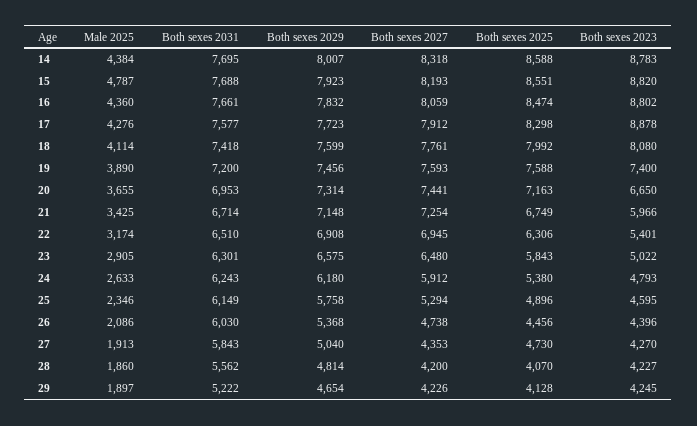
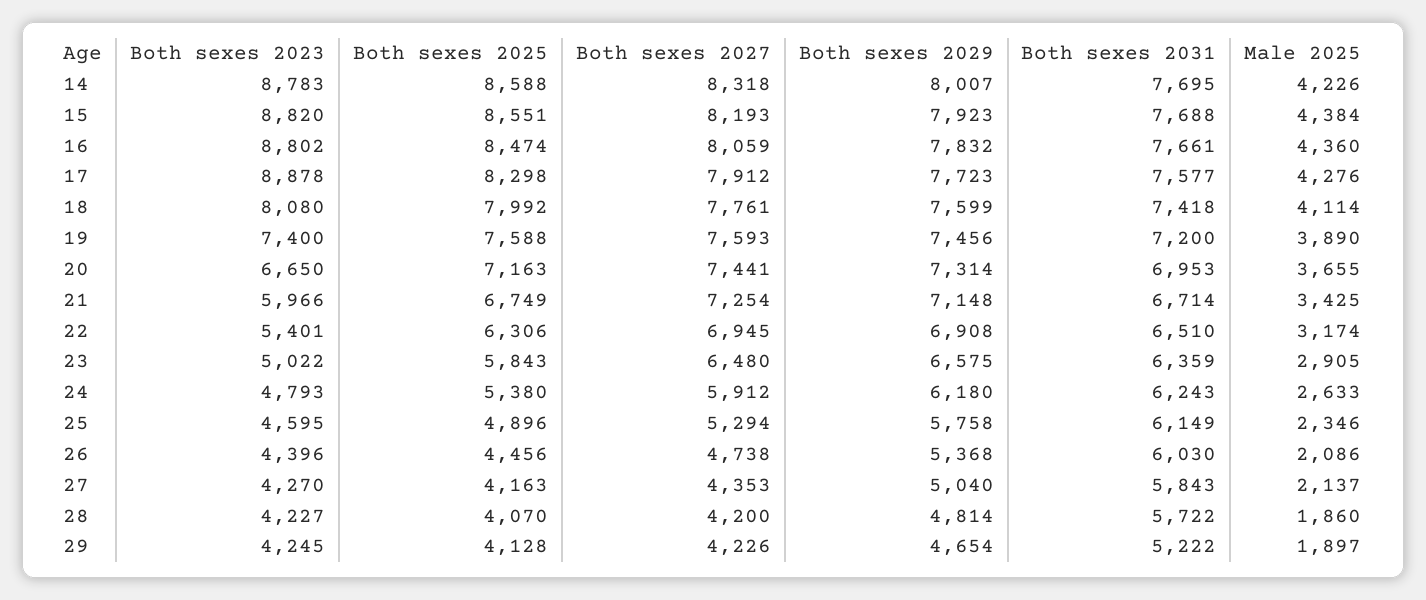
Male 2025, 14: 4384 -> 4226
Male 2025, 15: 4787 -> 4384
Both sexes 2031, 23: 6301 -> 6359
Male 2025, 27: 1913 -> 2137
Both sexes 2025, 27: 4730 -> 4163
Both sexes 2031, 28: 5562 -> 5722

